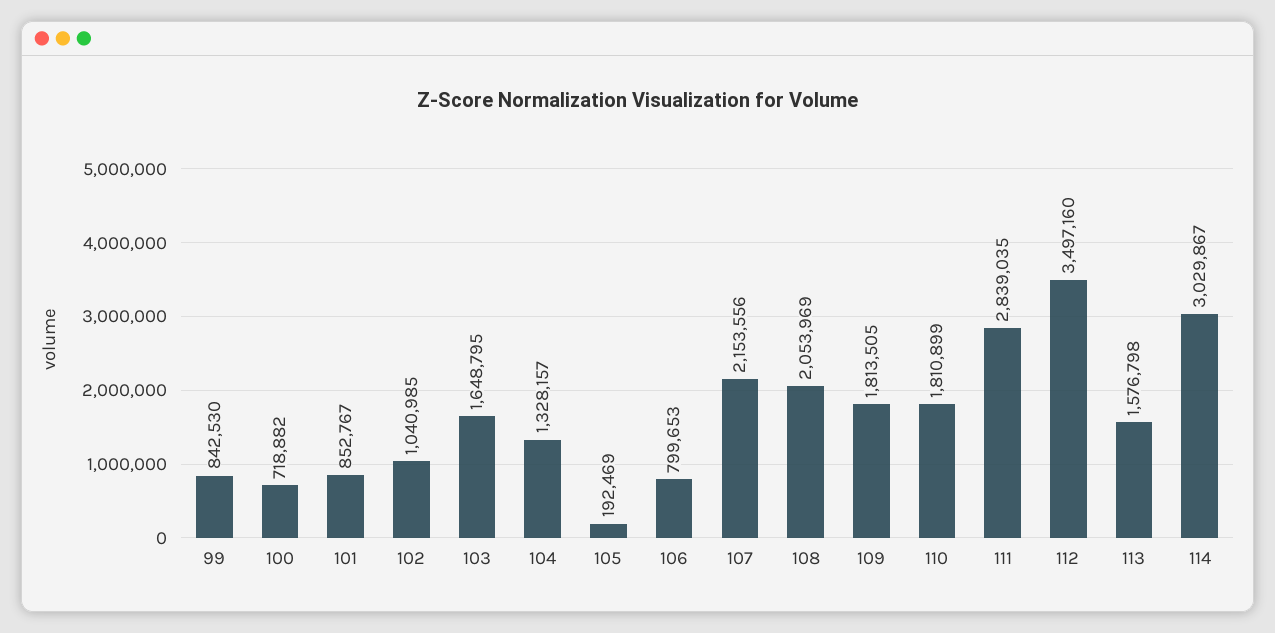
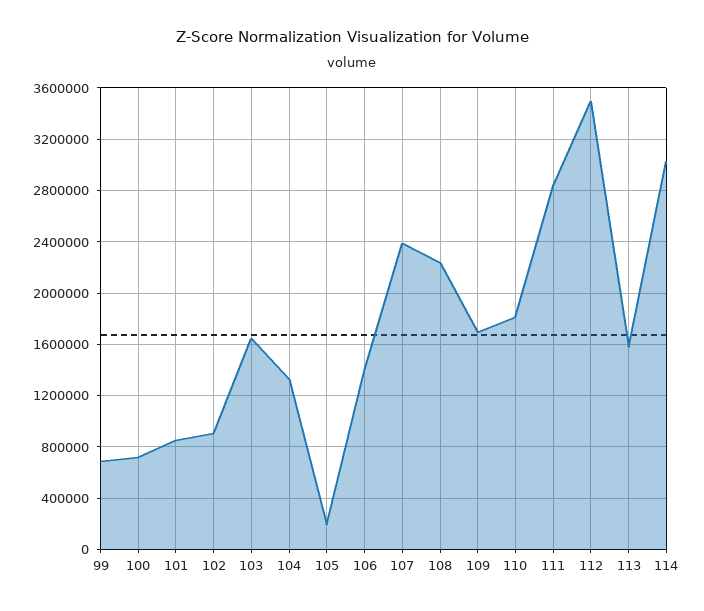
99: 842530 -> 700000
102: 1040985 -> 900000
106: 799653 -> 1400000
107: 2153556 -> 2400000
108: 2053969 -> 2250000
109: 1813505 -> 1700000

